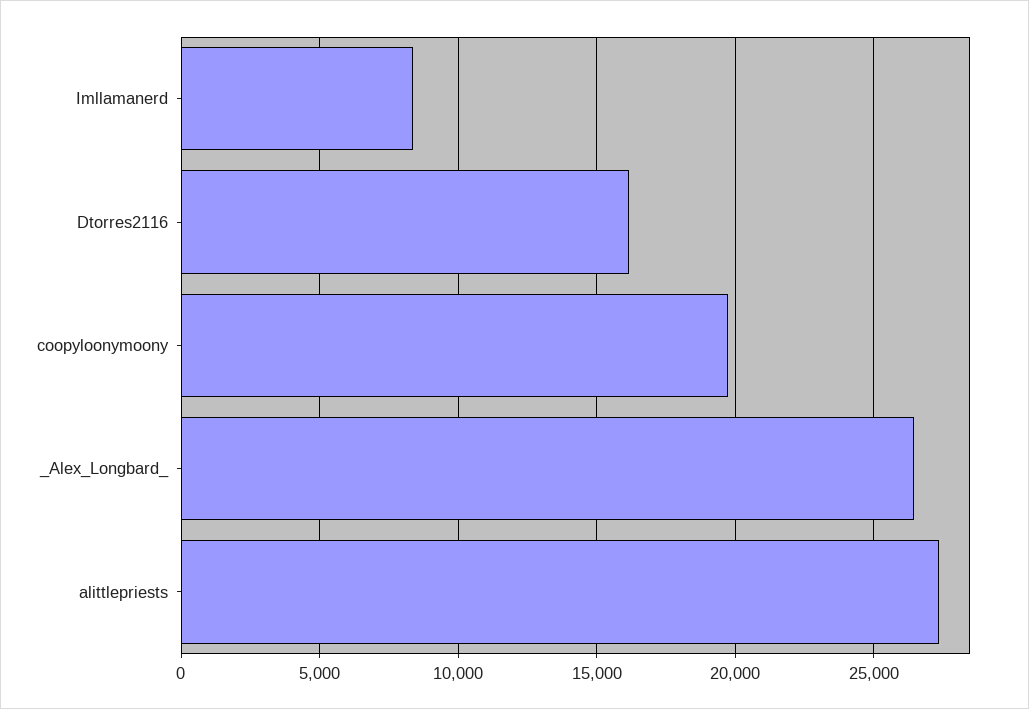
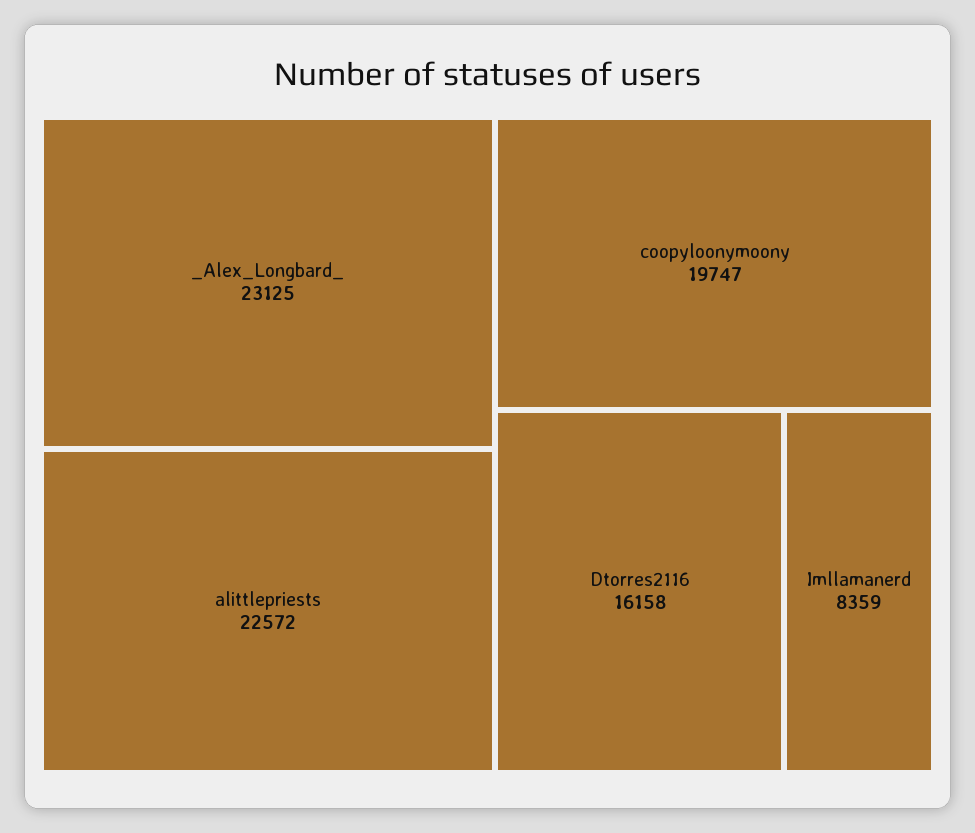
_Alex_Longbard_: 26500 -> 23125
alittlepriests: 27500 -> 22572

